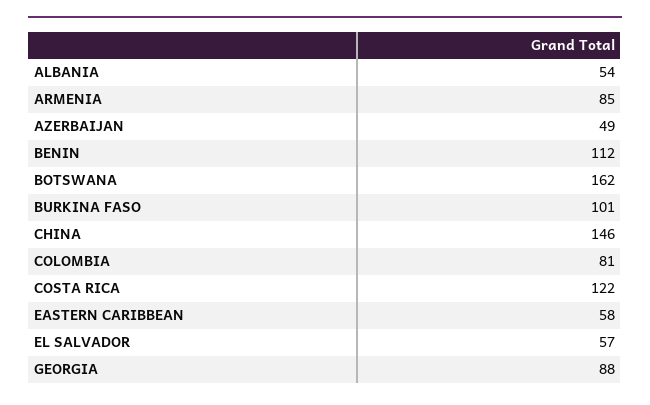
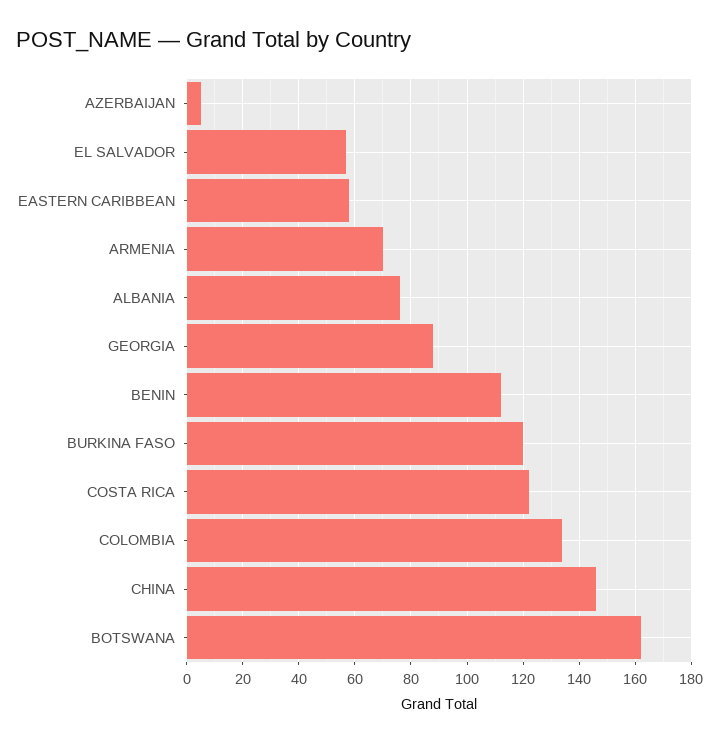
ALBANIA: 54 -> 75
ARMENIA: 85 -> 70
AZERBAIJAN: 49 -> 5
BURKINA FASO: 101 -> 120
COLOMBIA: 81 -> 135

